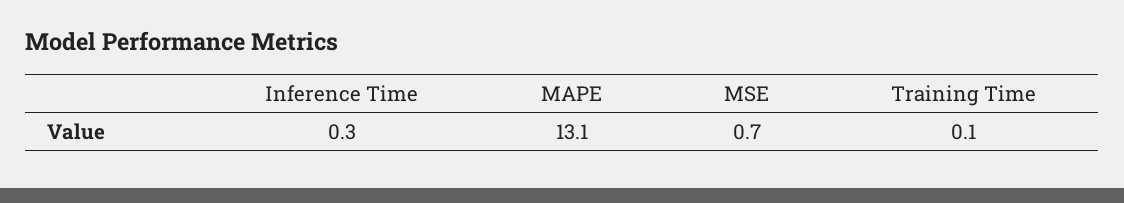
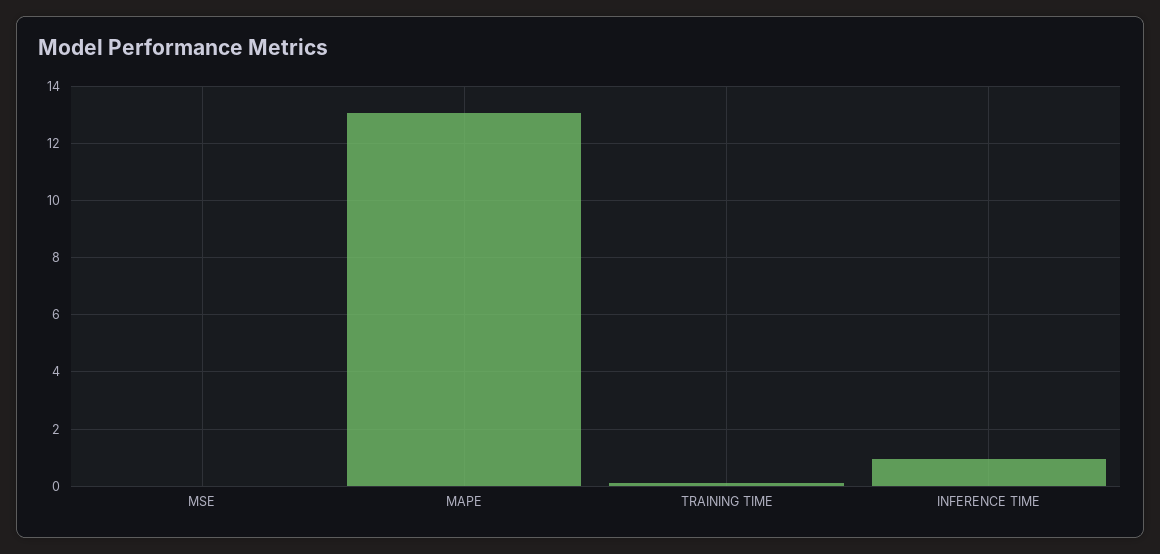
Inference Time: 0.3 -> 1
MSE: 0.7 -> 0

